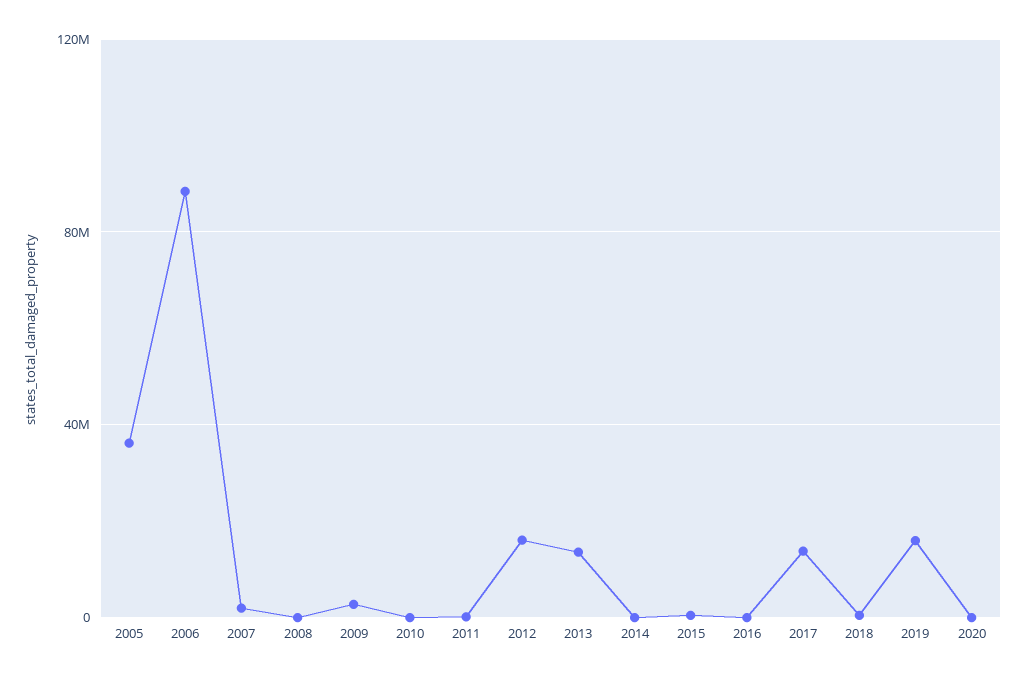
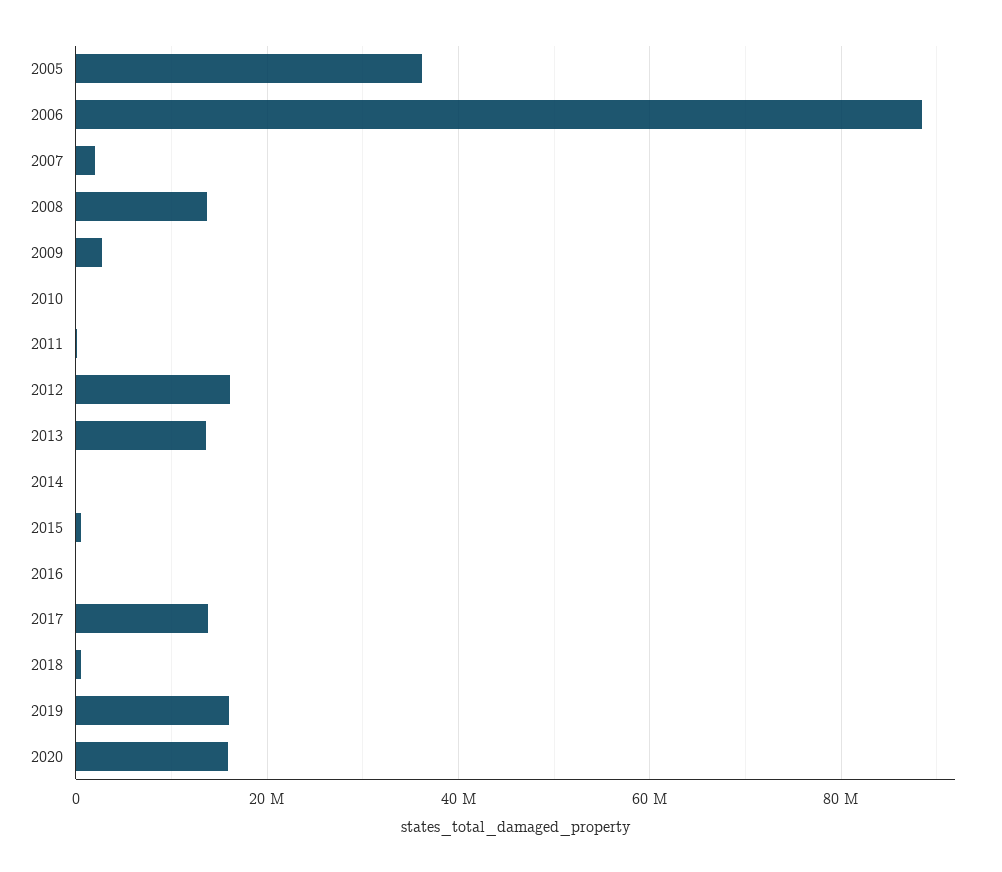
2008: 0 -> 14000000
2020: 0 -> 16000000

